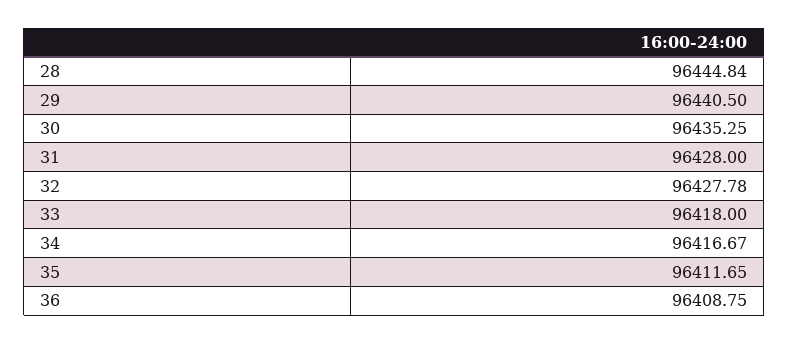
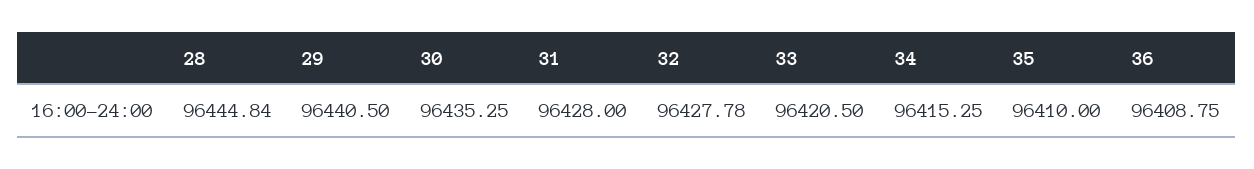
33: 96418 -> 96420.5
34: 96416.67 -> 96415.25
35: 96411.65 -> 96410

